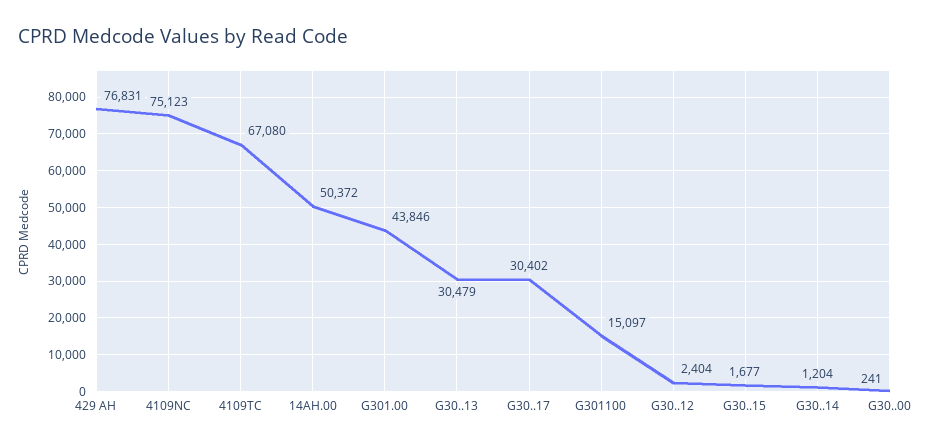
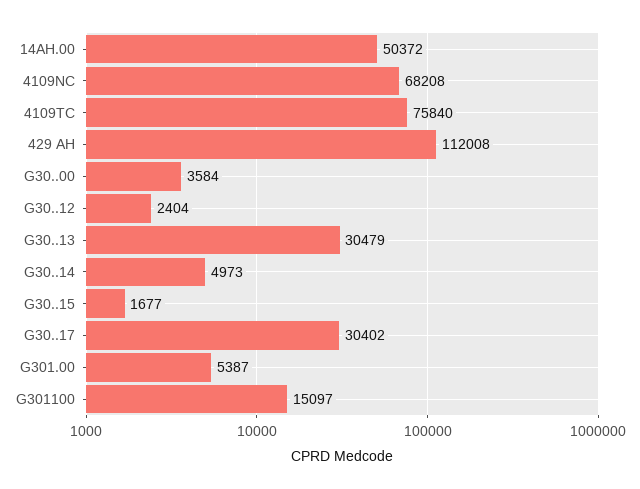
429 AH: 76831 -> 112008
4109NC: 75123 -> 68208
4109TC: 67080 -> 75840
G301.00: 43846 -> 5387
G30..14: 1204 -> 4973
G30..00: 241 -> 3584

